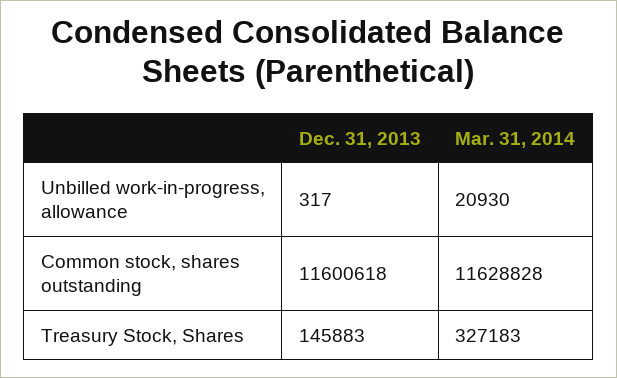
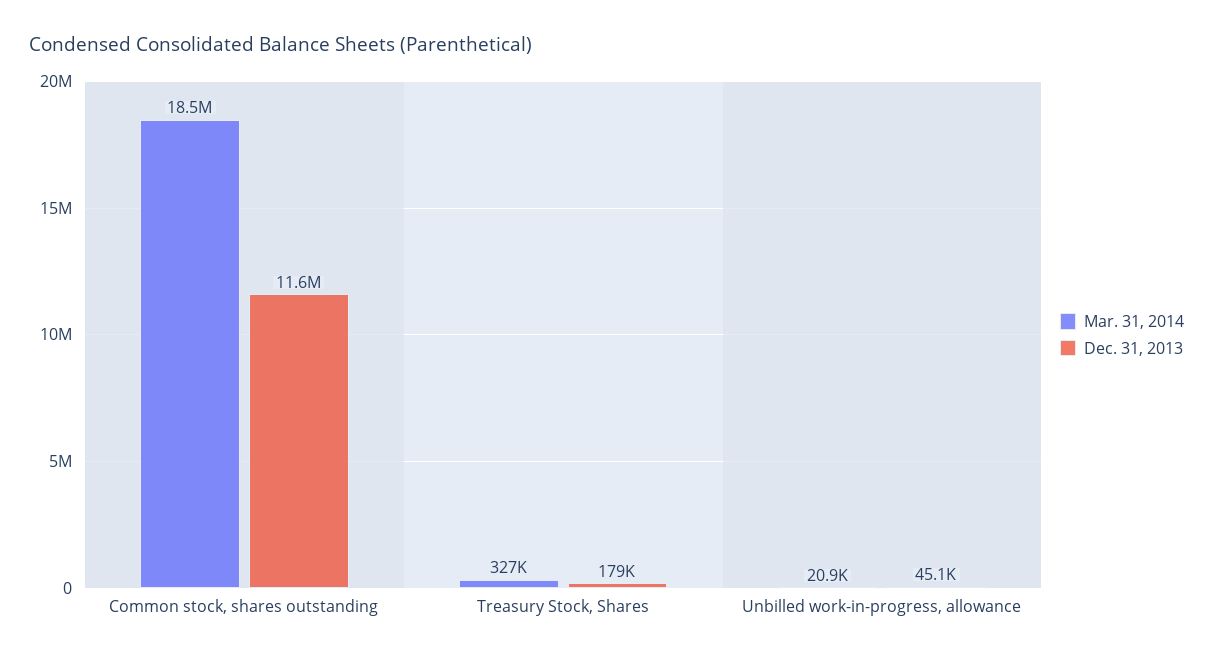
Dec. 31, 2013, Unbilled work-in-progress, allowance: 317 -> 45100
Mar. 31, 2014, Common stock, shares outstanding: 11628828 -> 18500000
Dec. 31, 2013, Treasury Stock, Shares: 145883 -> 179000

